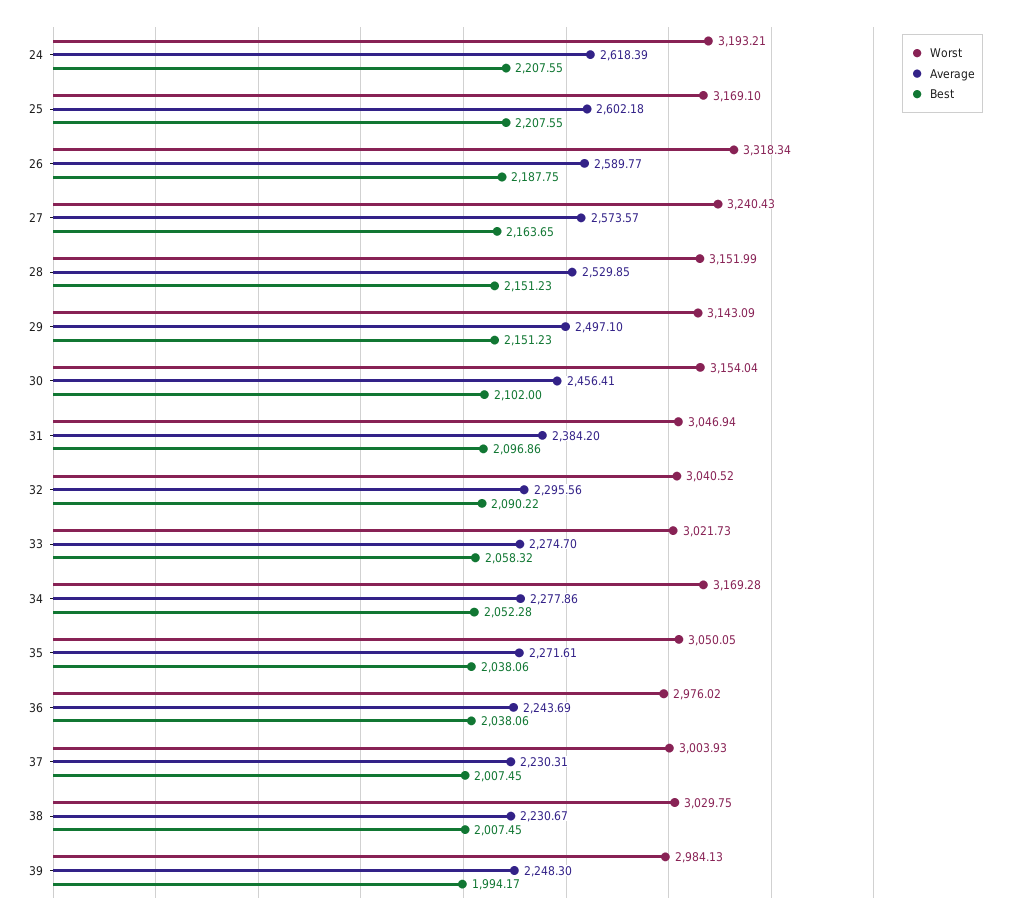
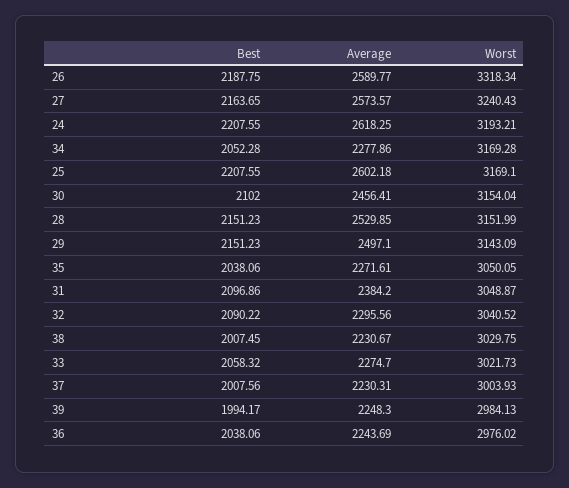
Average, 24: 2618.39 -> 2618.25
Worst, 31: 3046.94 -> 3048.87
Best, 37: 2007.45 -> 2007.56

